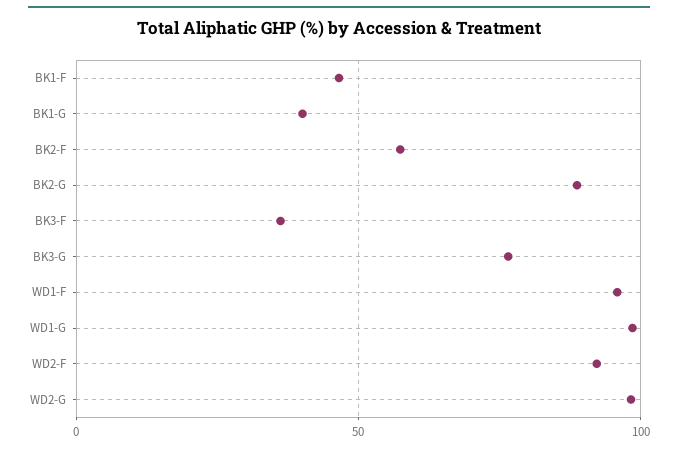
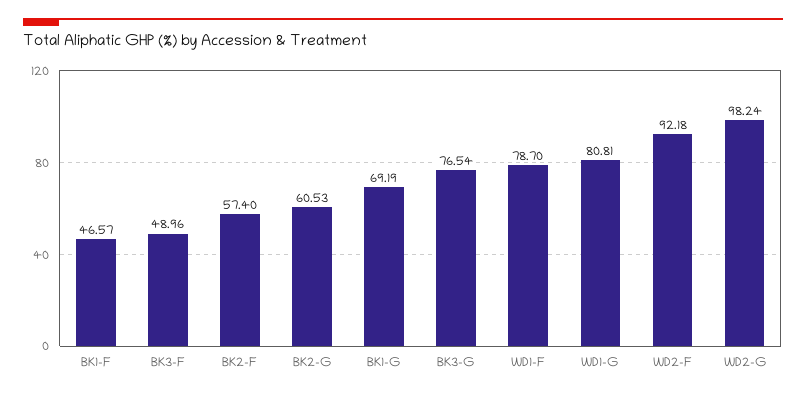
BK1-G: 40 -> 69.19
BK2-G: 90 -> 60.53
BK3-F: 35 -> 48.96
WD1-F: 95 -> 78.7
WD1-G: 100 -> 80.81

